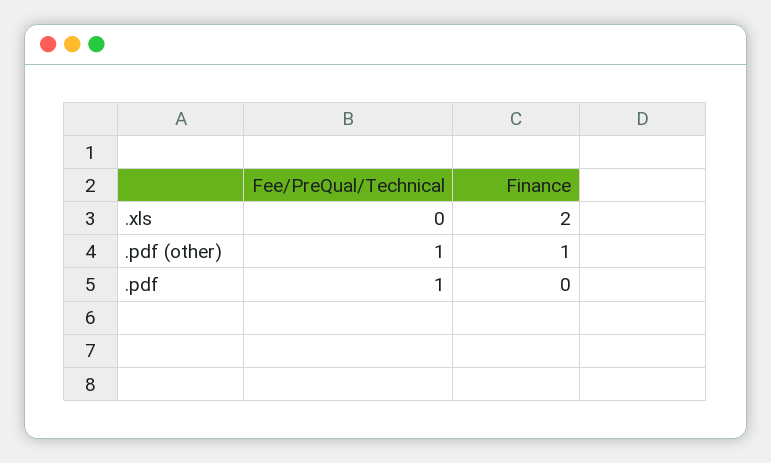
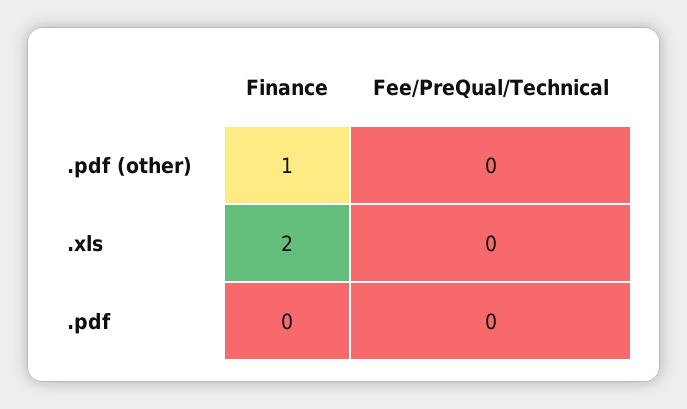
Fee/PreQual/Technical, .pdf (other): 1 -> 0
Fee/PreQual/Technical, .pdf: 1 -> 0

